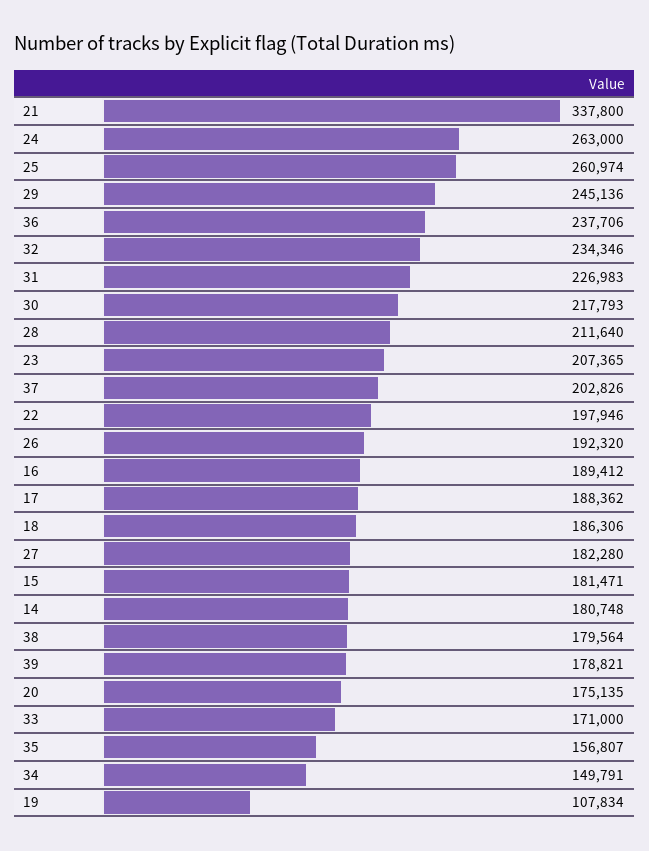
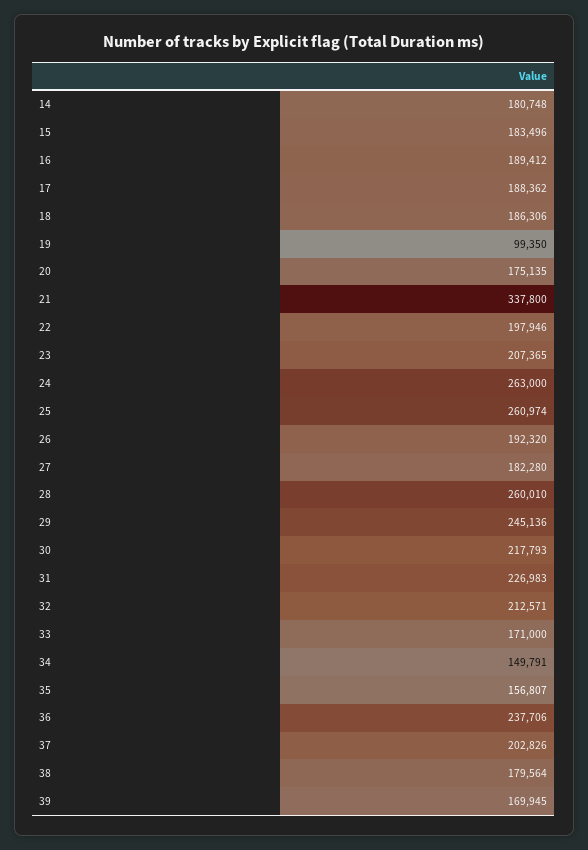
32: 234346 -> 212571
28: 211640 -> 260010
15: 181471 -> 183496
39: 178821 -> 169945
19: 107834 -> 99350

